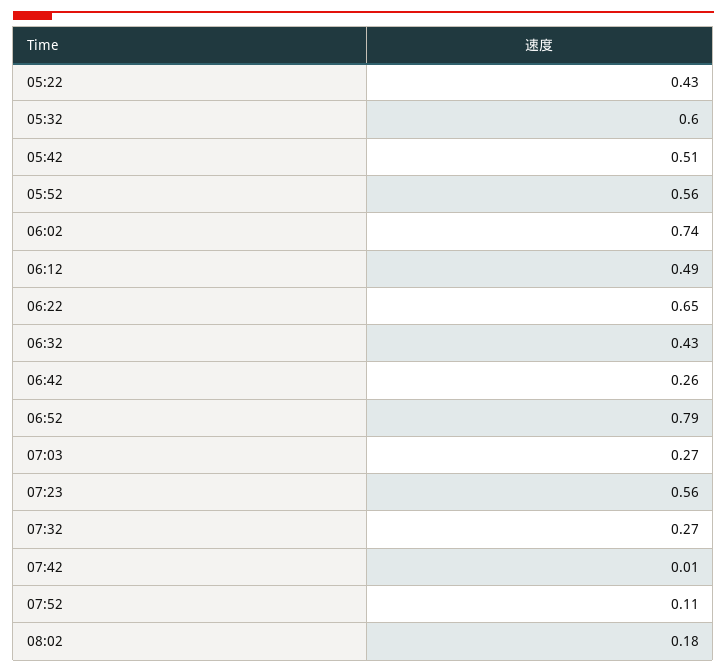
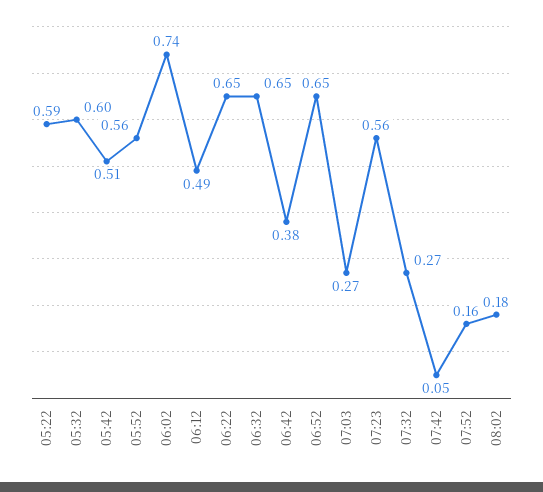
05:22: 0.43 -> 0.59
06:32: 0.43 -> 0.65
06:42: 0.26 -> 0.38
06:52: 0.79 -> 0.65
07:42: 0.01 -> 0.05
07:52: 0.11 -> 0.16

